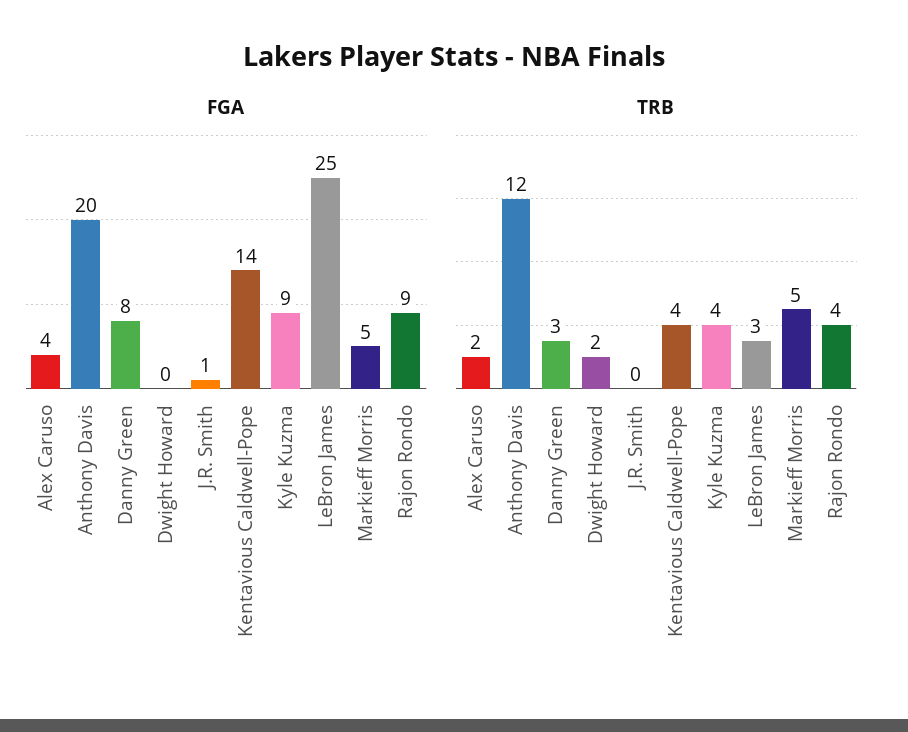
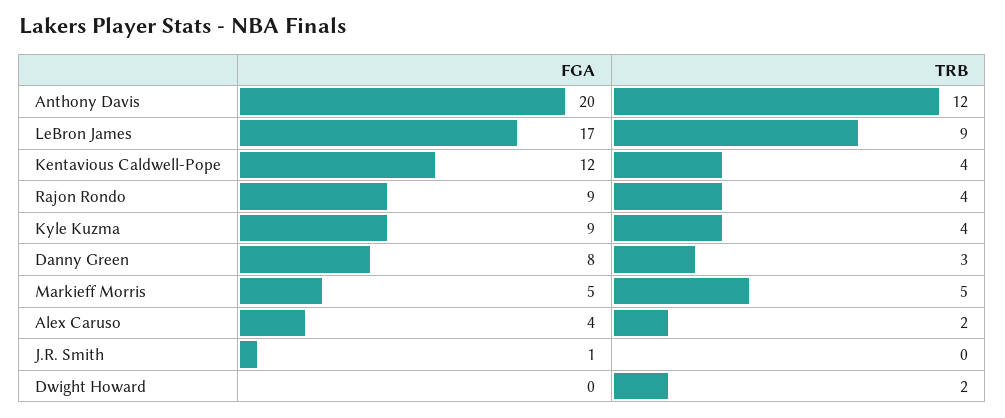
FGA, Kentavious Caldwell-Pope: 14 -> 12
FGA, LeBron James: 25 -> 17
TRB, LeBron James: 3 -> 9

